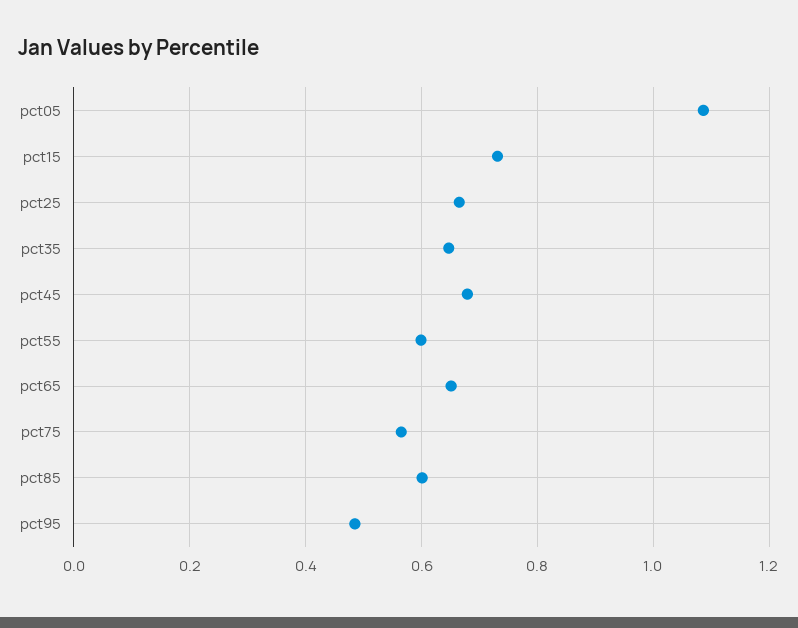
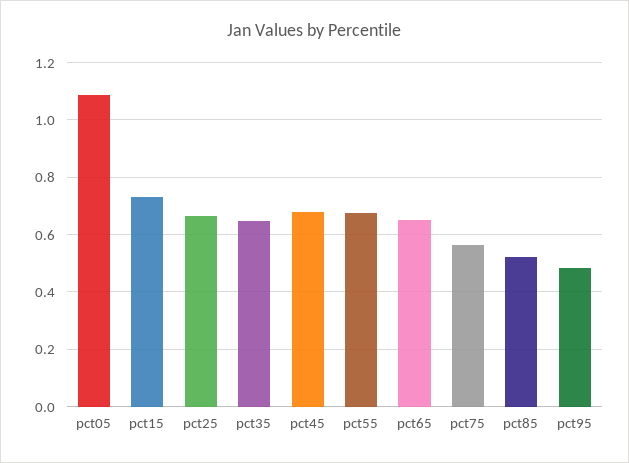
pct55: 0.6 -> 0.675
pct85: 0.6 -> 0.525

